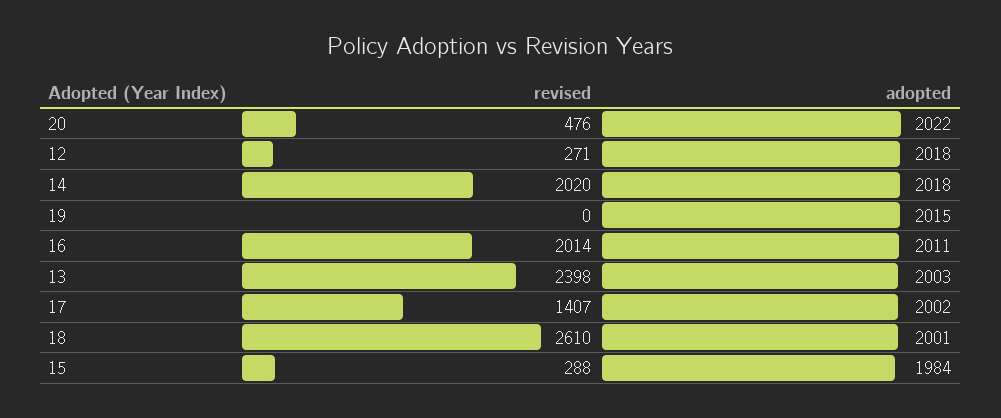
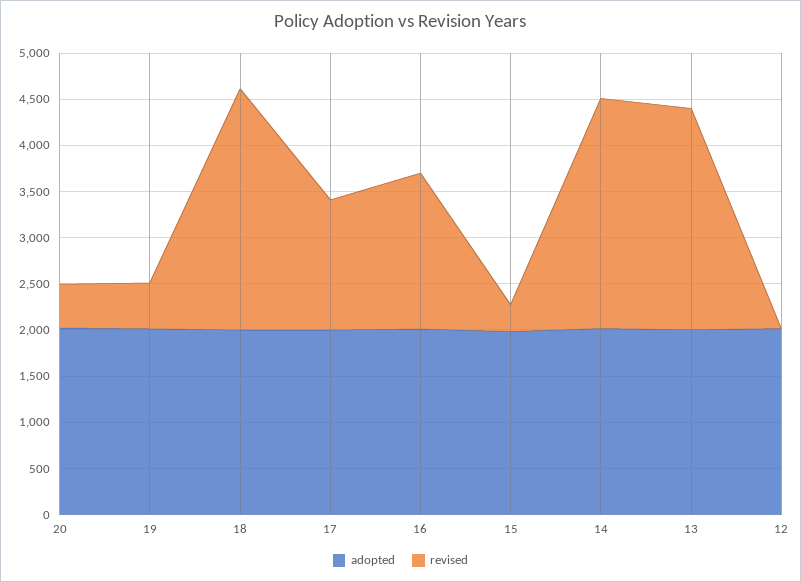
revised, 12: 271 -> 0
revised, 14: 2020 -> 2500
revised, 19: 0 -> 500
revised, 16: 2014 -> 1700

